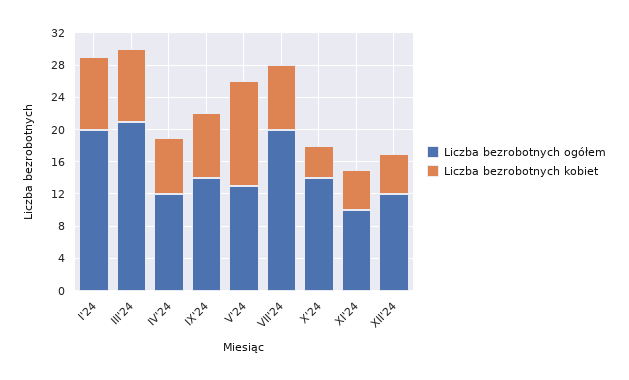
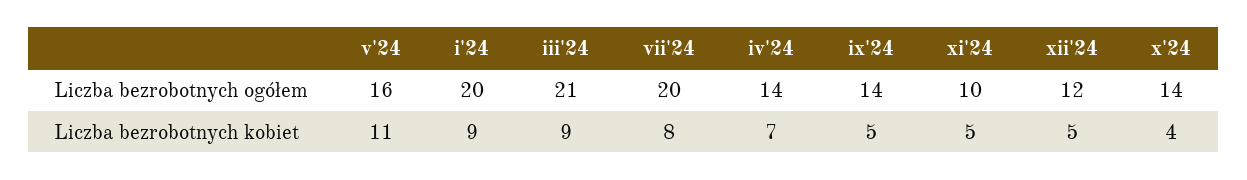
Liczba bezrobotnych ogółem, IV'24: 12 -> 14
Liczba bezrobotnych kobiet, IX'24: 8 -> 5
Liczba bezrobotnych ogółem, V'24: 13 -> 16
Liczba bezrobotnych kobiet, V'24: 13 -> 11

